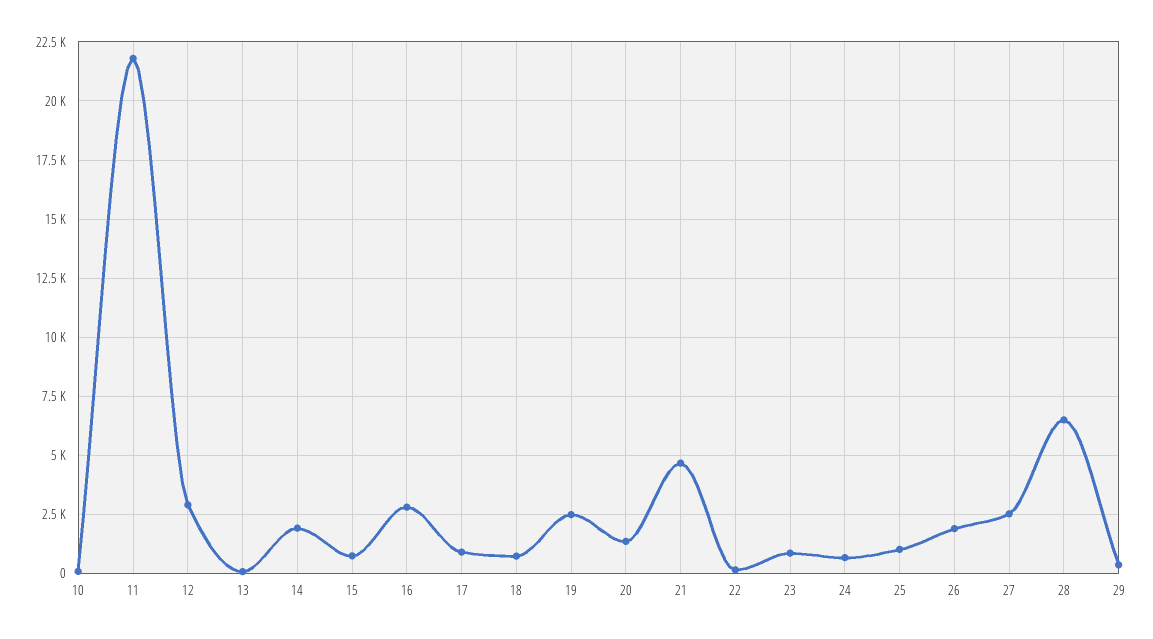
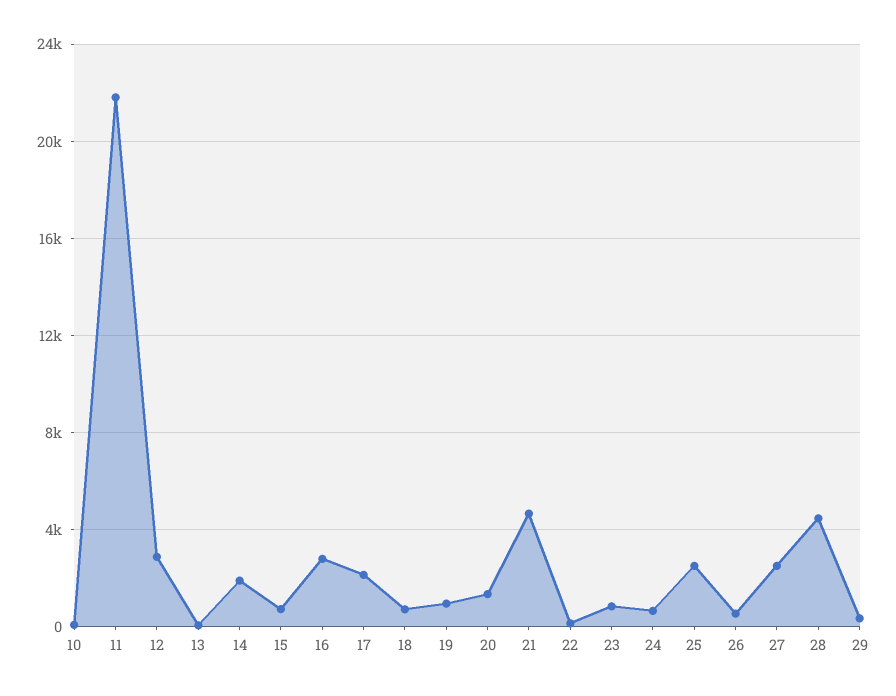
17: 1000 -> 2000
19: 2500 -> 1000
25: 1000 -> 2500
26: 2000 -> 500
28: 6500 -> 4500

